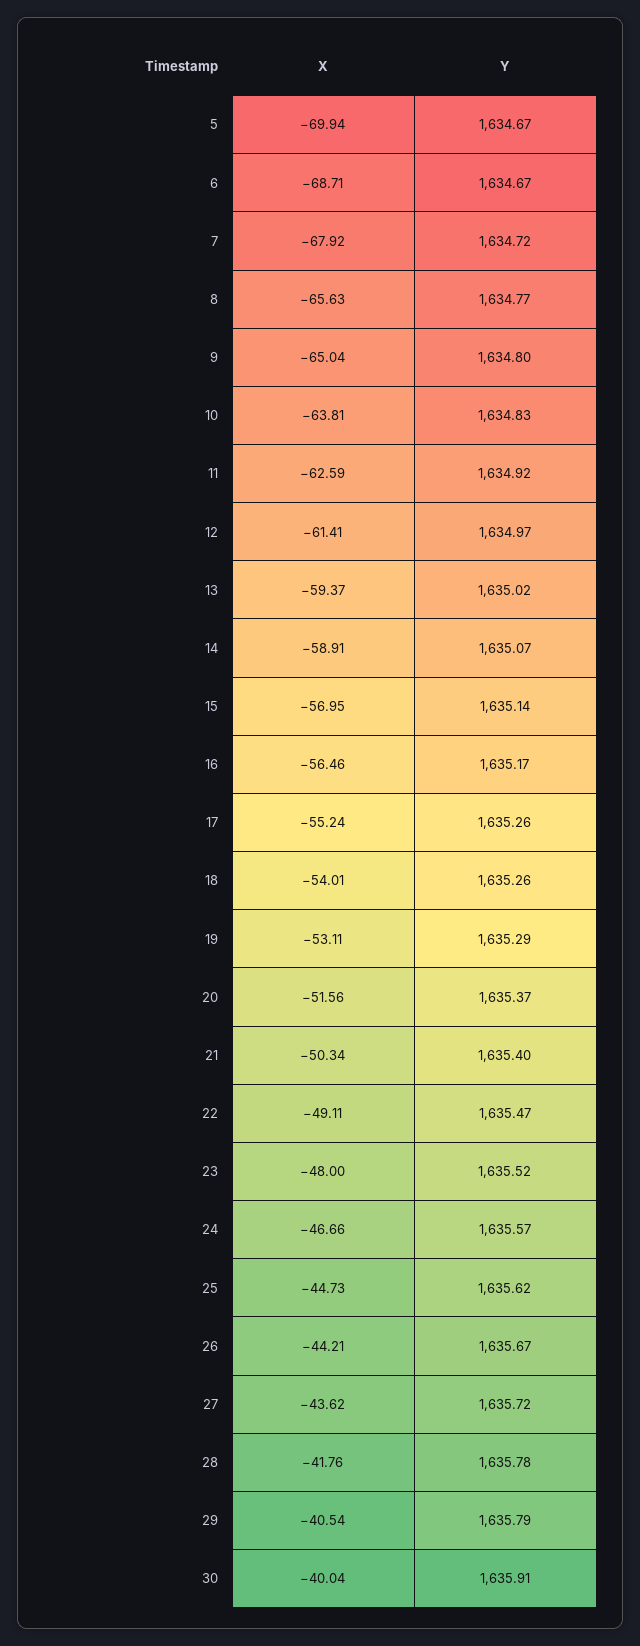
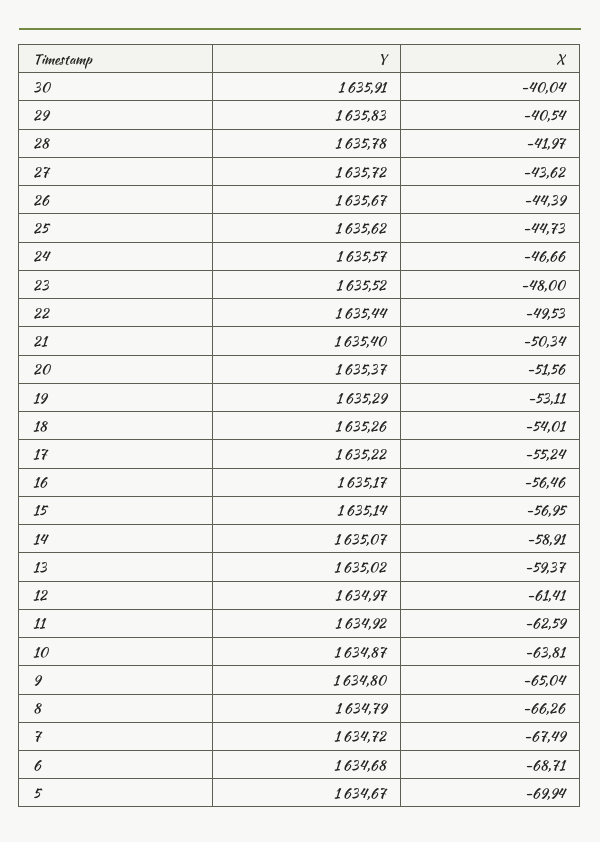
Y, 6: 1634.67 -> 1634.68
X, 7: -67.92 -> -67.49
X, 8: -65.63 -> -66.26
Y, 8: 1634.77 -> 1634.79
Y, 10: 1634.83 -> 1634.87
Y, 17: 1635.26 -> 1635.22
X, 22: -49.11 -> -49.53
Y, 22: 1635.47 -> 1635.44
X, 26: -44.21 -> -44.39
X, 28: -41.76 -> -41.97
Y, 29: 1635.79 -> 1635.83

